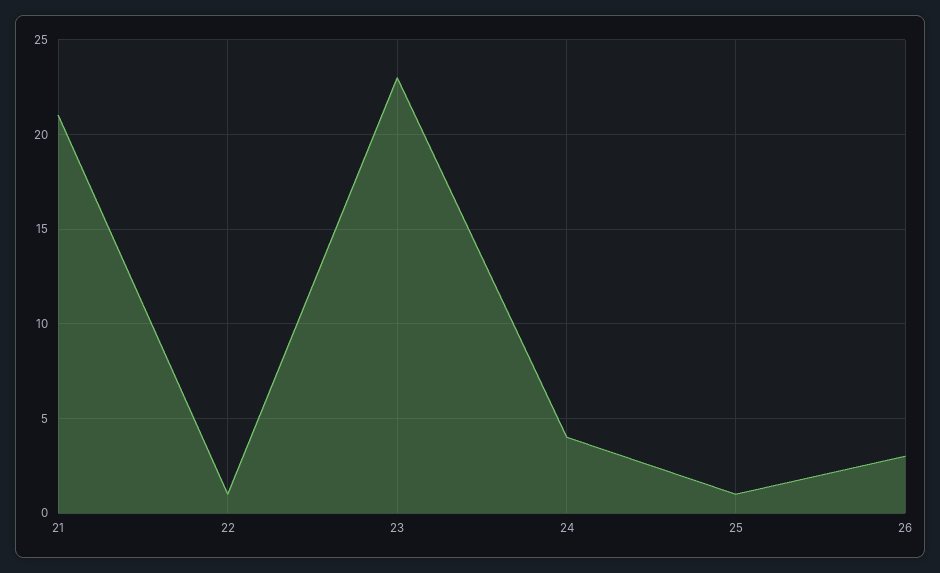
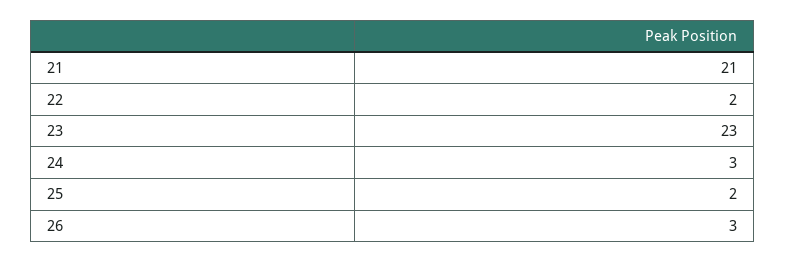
22: 1 -> 2
24: 4 -> 3
25: 1 -> 2

